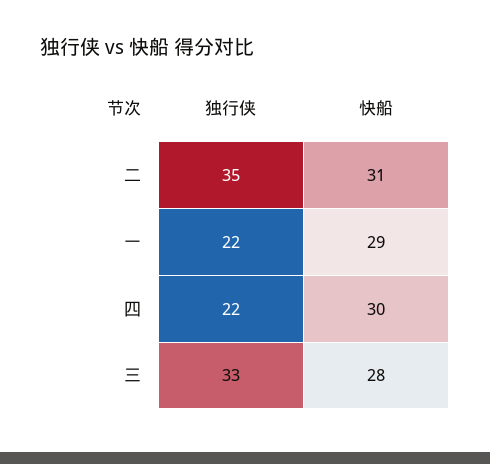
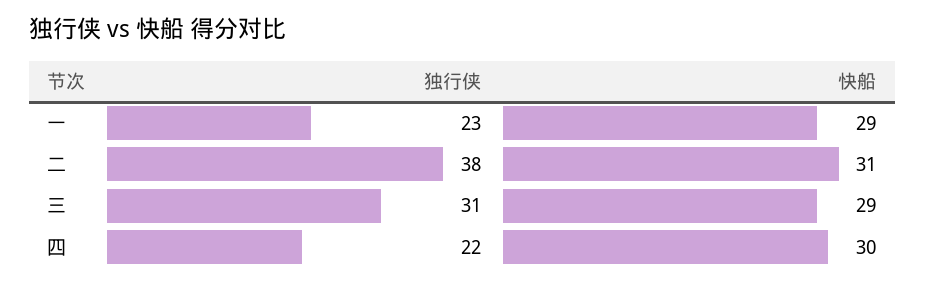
独行侠, 二: 35 -> 38
独行侠, 一: 22 -> 23
独行侠, 三: 33 -> 31
快船, 三: 28 -> 29

